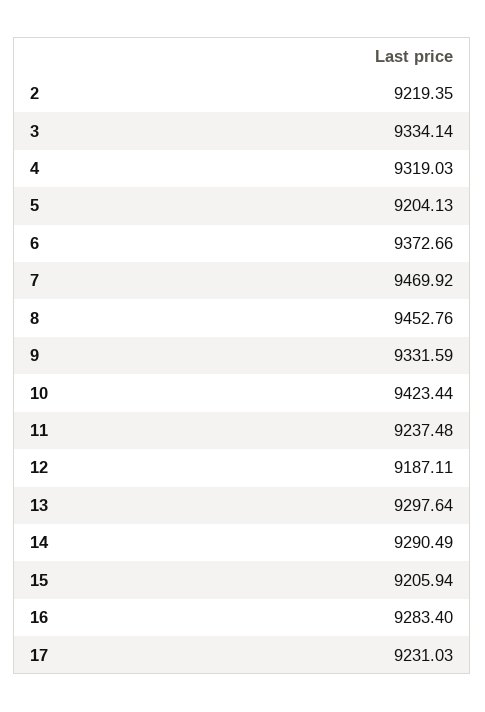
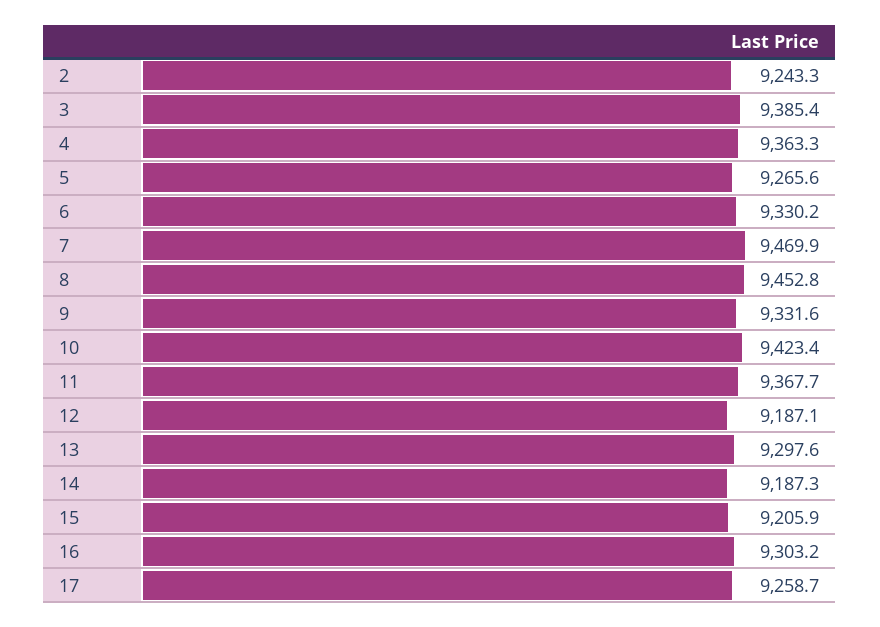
2: 9219.35 -> 9243.3
3: 9334.14 -> 9385.4
4: 9319.03 -> 9363.3
5: 9204.13 -> 9265.6
6: 9372.66 -> 9330.2
11: 9237.48 -> 9367.7
14: 9290.49 -> 9187.3
16: 9283.4 -> 9303.2
17: 9231.03 -> 9258.7

